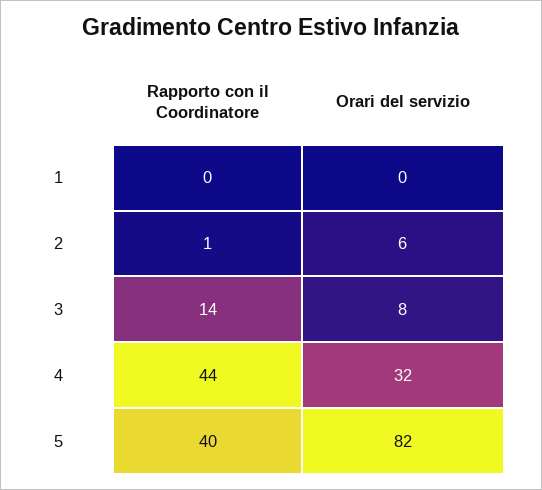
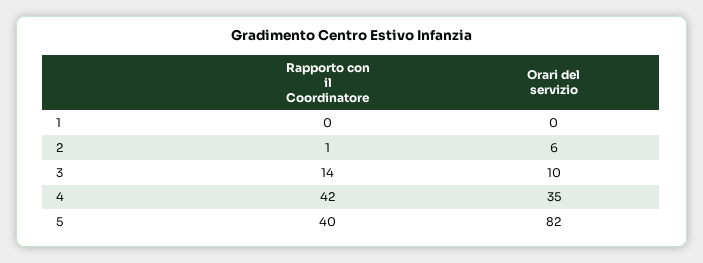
Orari del servizio, 3: 8 -> 10
Rapporto con il Coordinatore, 4: 44 -> 42
Orari del servizio, 4: 32 -> 35

